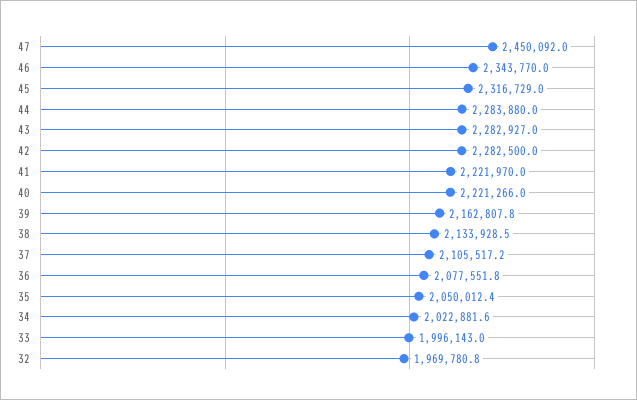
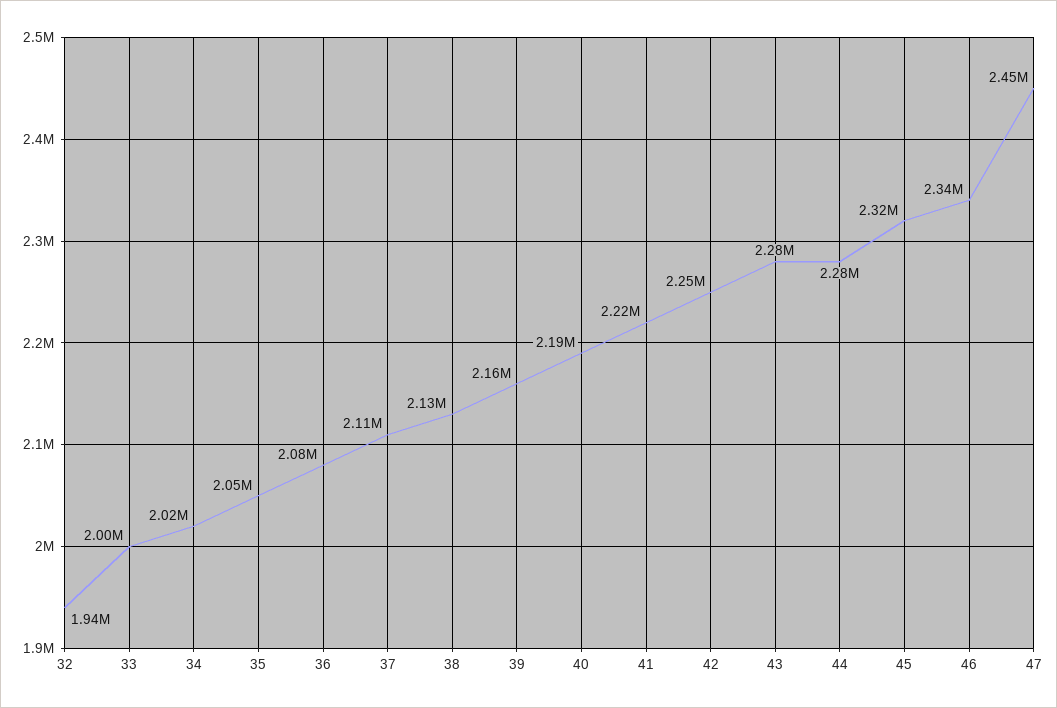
42: 2282500 -> 2250000
40: 2221266 -> 2190000
32: 1969780.8 -> 1940000

